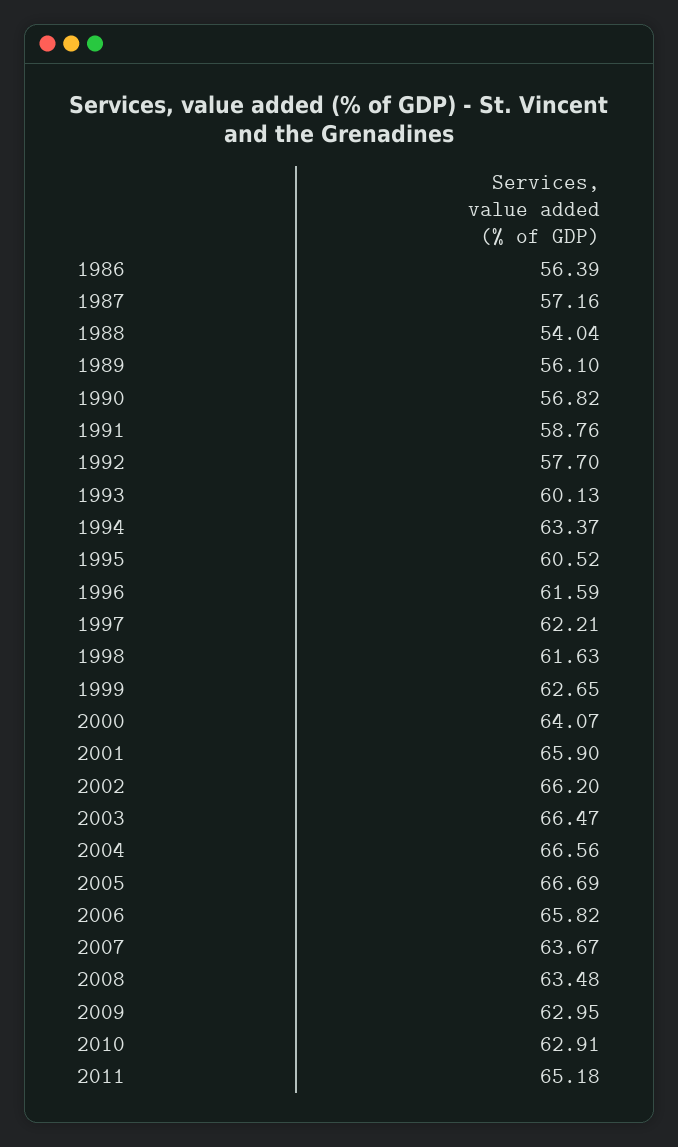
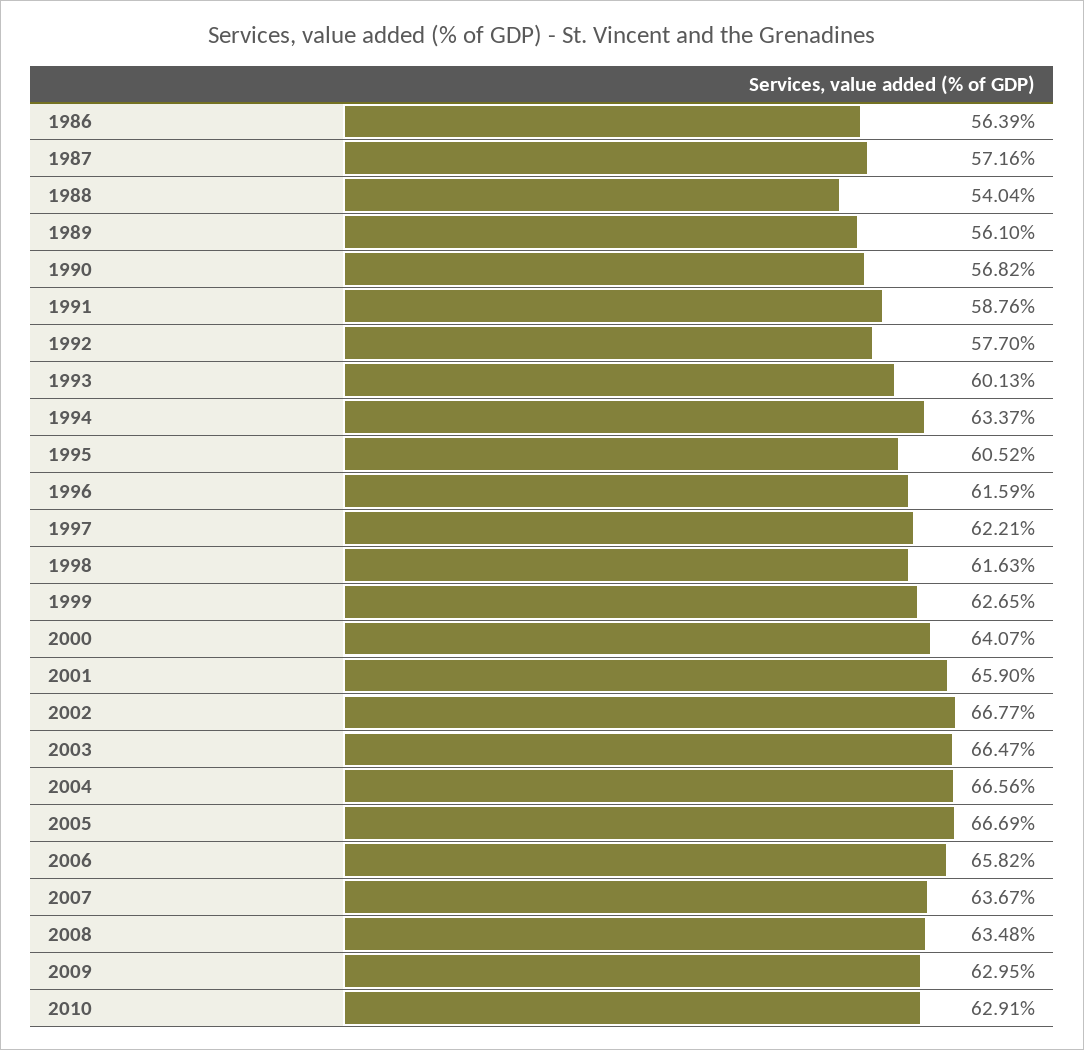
2002: 66.2 -> 66.77
2011: 65.18 -> none

